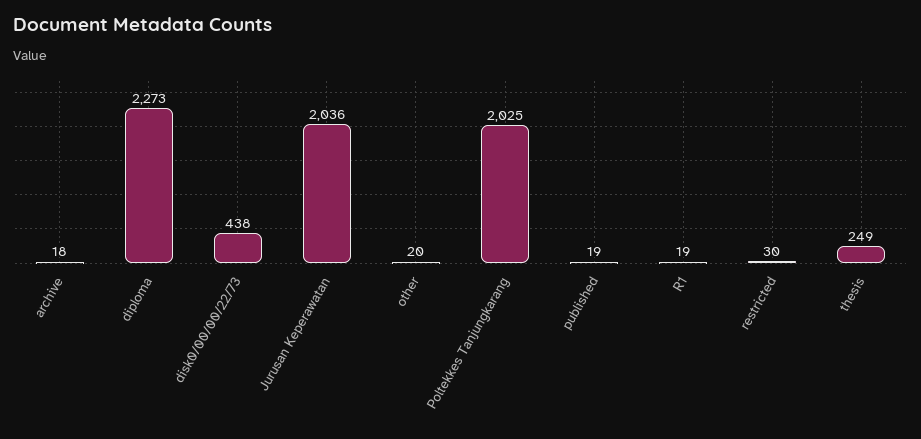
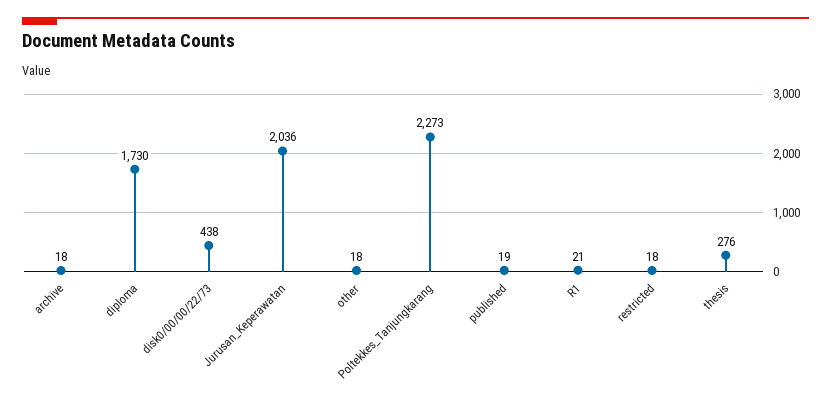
diploma: 2273 -> 1730
other: 20 -> 18
Poltekkes Tanjungkarang: 2025 -> 2273
R1: 19 -> 21
restricted: 30 -> 18
thesis: 249 -> 276

